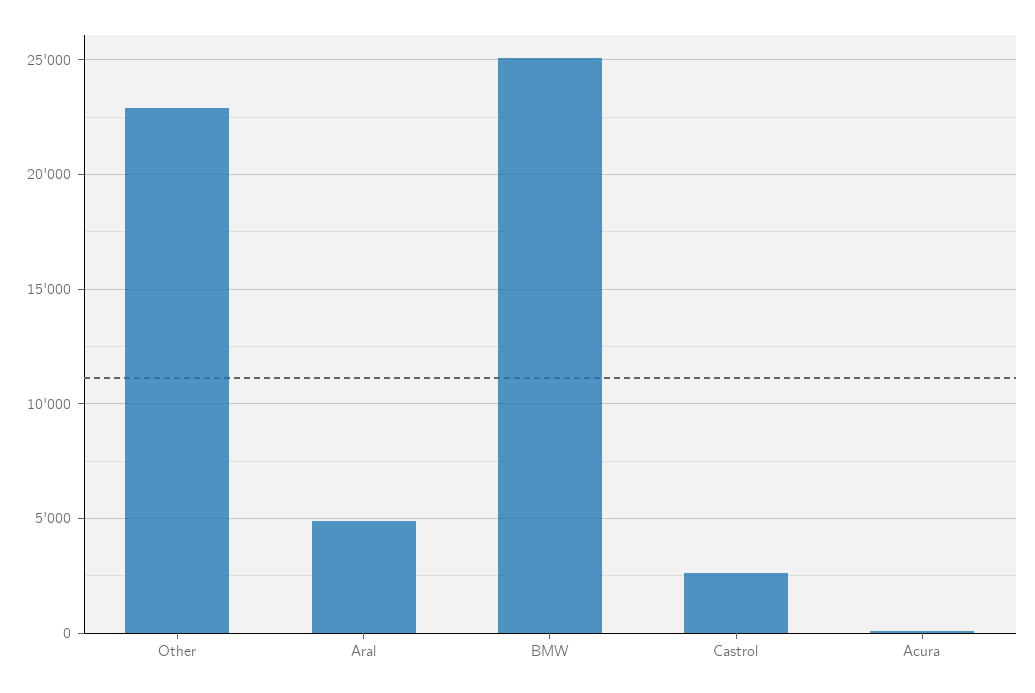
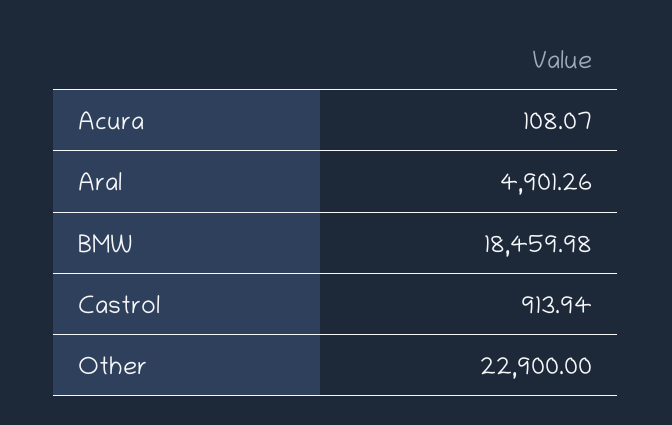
BMW: 25000 -> 18459.98
Castrol: 2500 -> 913.94

